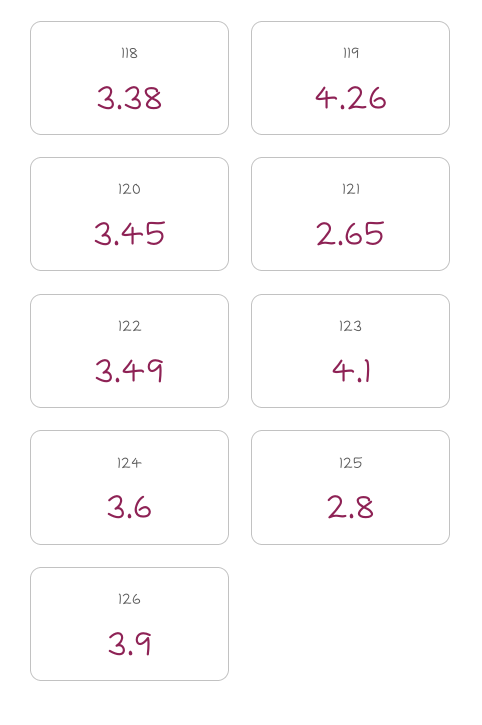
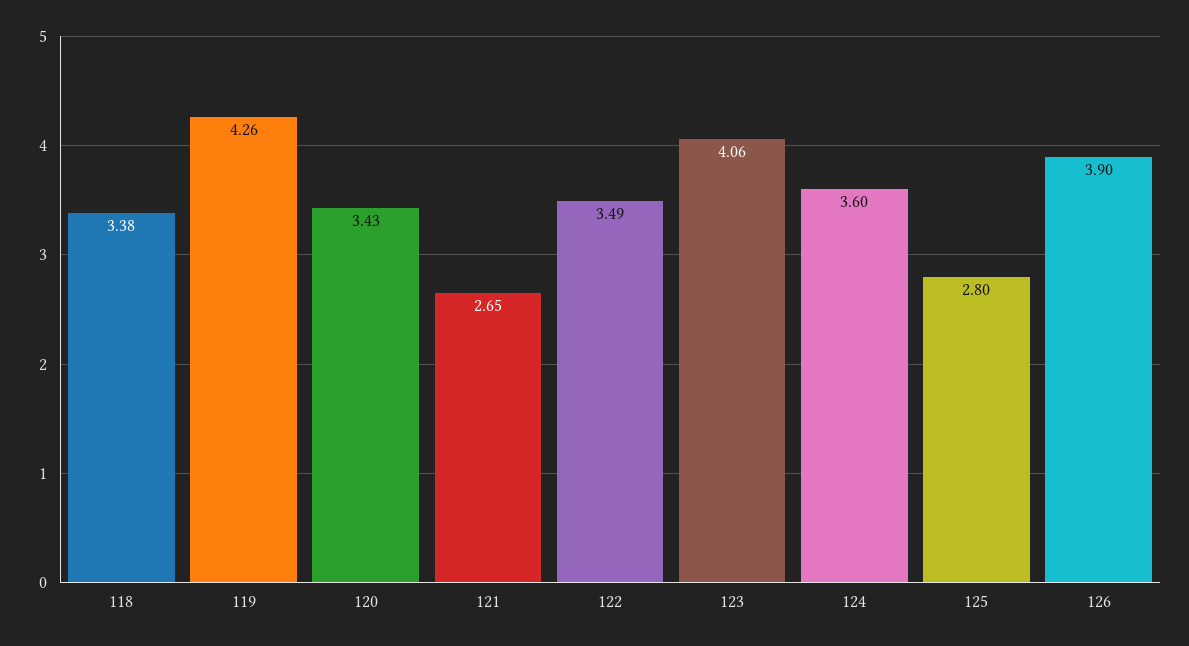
120: 3.45 -> 3.43
123: 4.1 -> 4.06

